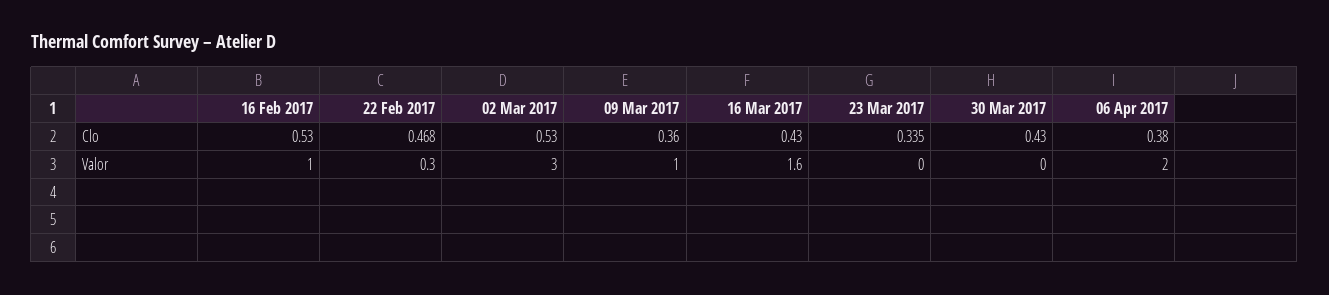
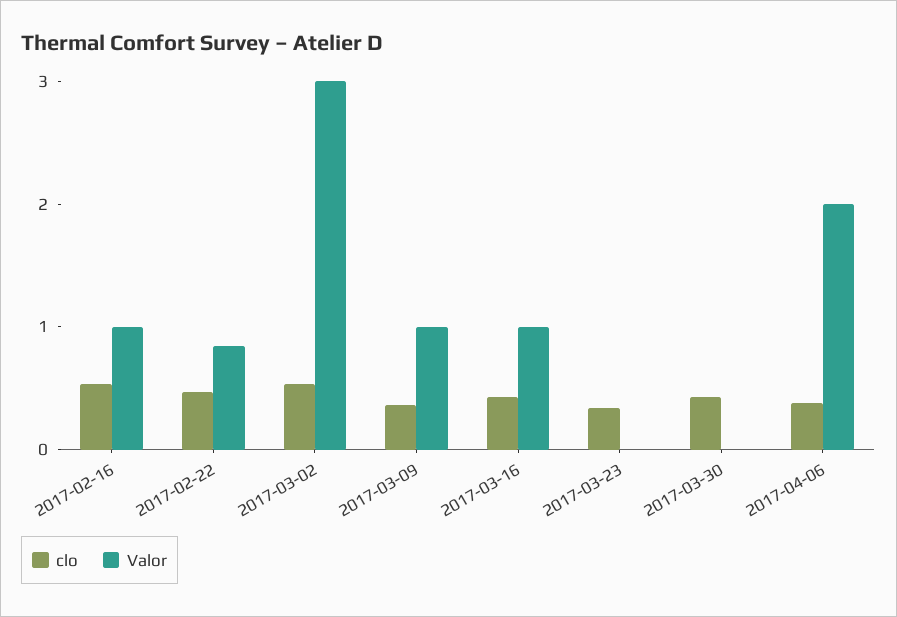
Valor, 22 Feb 2017: 0.3 -> 0.8
Valor, 16 Mar 2017: 1.6 -> 1

